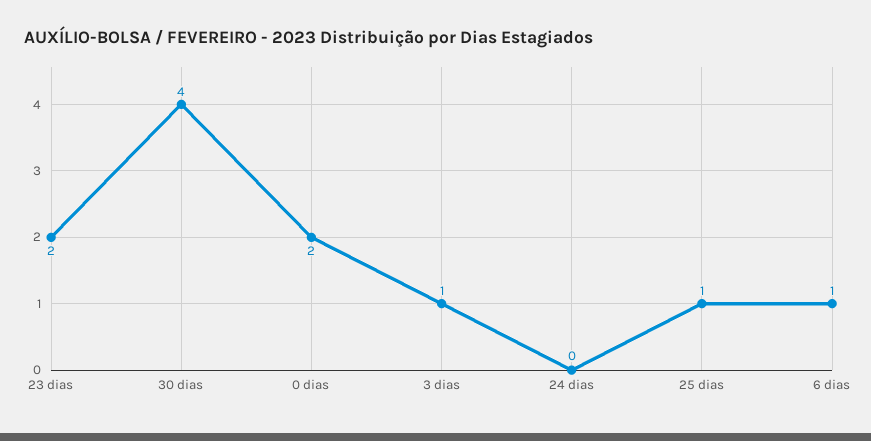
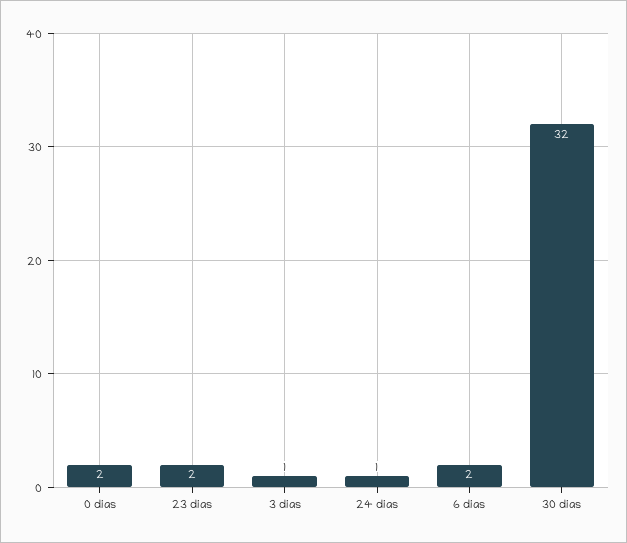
30 dias: 4 -> 32
24 dias: 0 -> 1
25 dias: 1 -> none
6 dias: 1 -> 2

